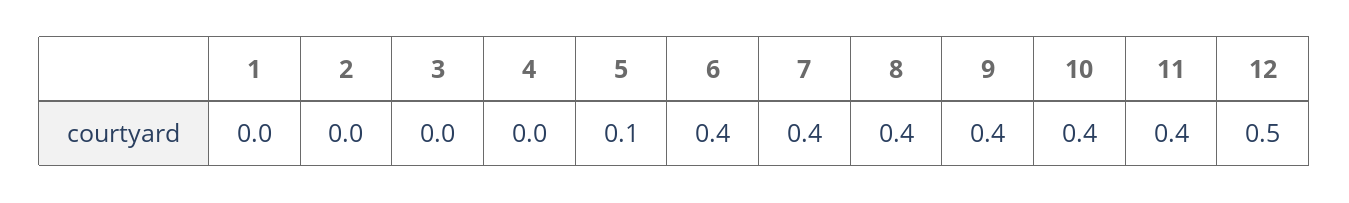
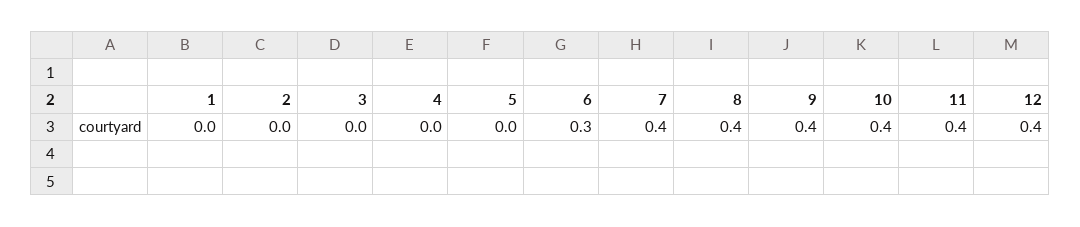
5: 0.1 -> 0
6: 0.4 -> 0.3
12: 0.5 -> 0.4

